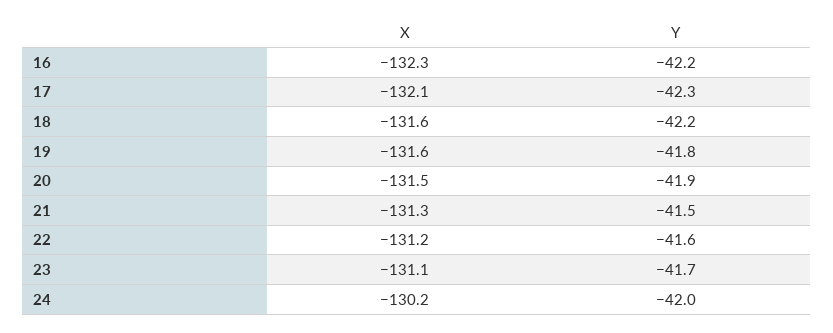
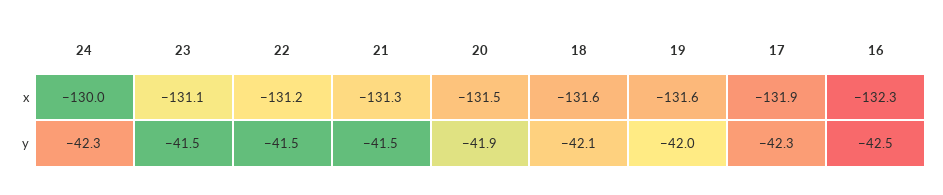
Y, 16: -42.2 -> -42.5
X, 17: -132.1 -> -131.9
Y, 18: -42.2 -> -42.1
Y, 19: -41.8 -> -42
Y, 22: -41.6 -> -41.5
Y, 23: -41.7 -> -41.5
X, 24: -130.2 -> -130
Y, 24: -42 -> -42.3

